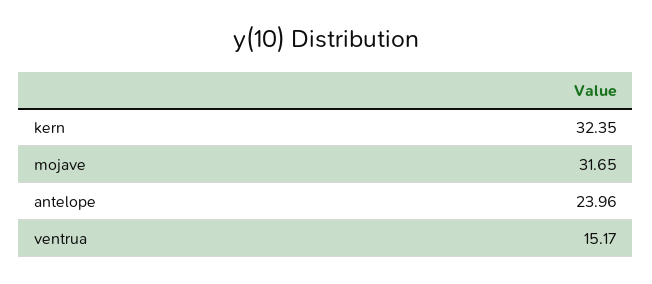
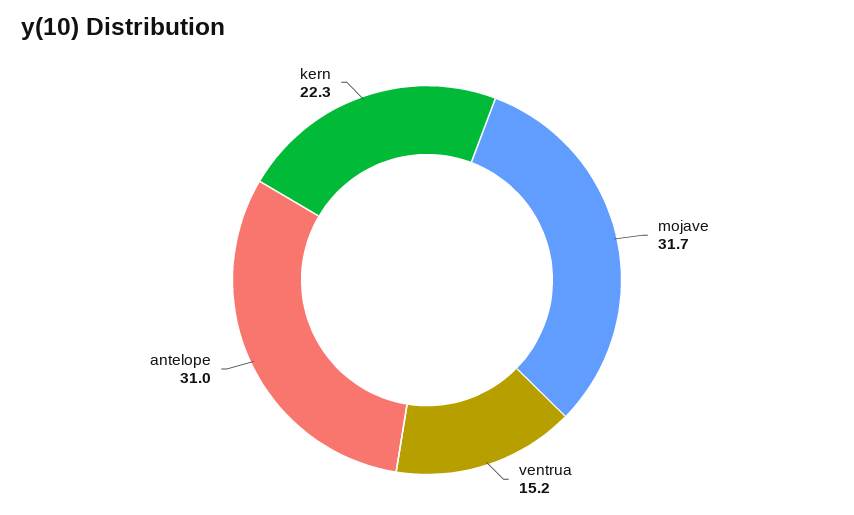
kern: 32.35 -> 22.3
antelope: 23.96 -> 31

